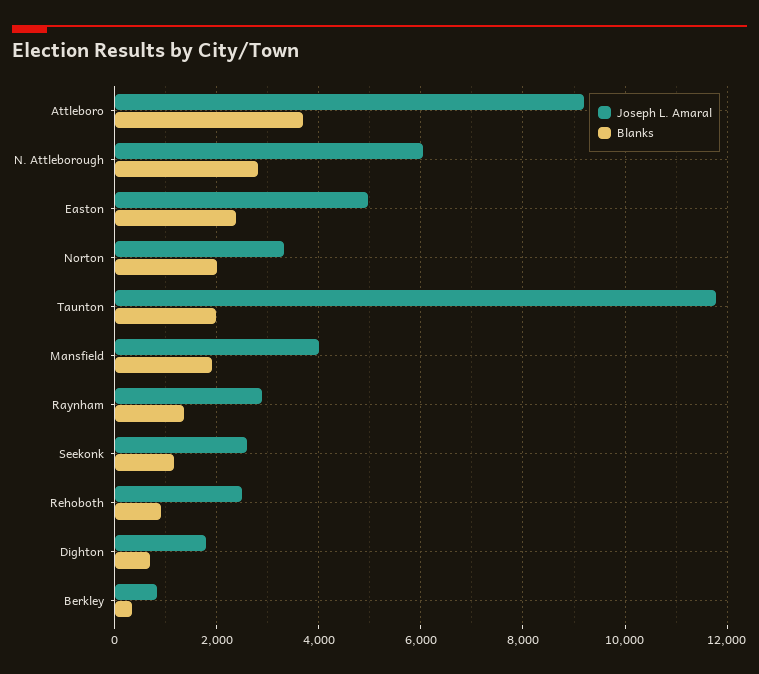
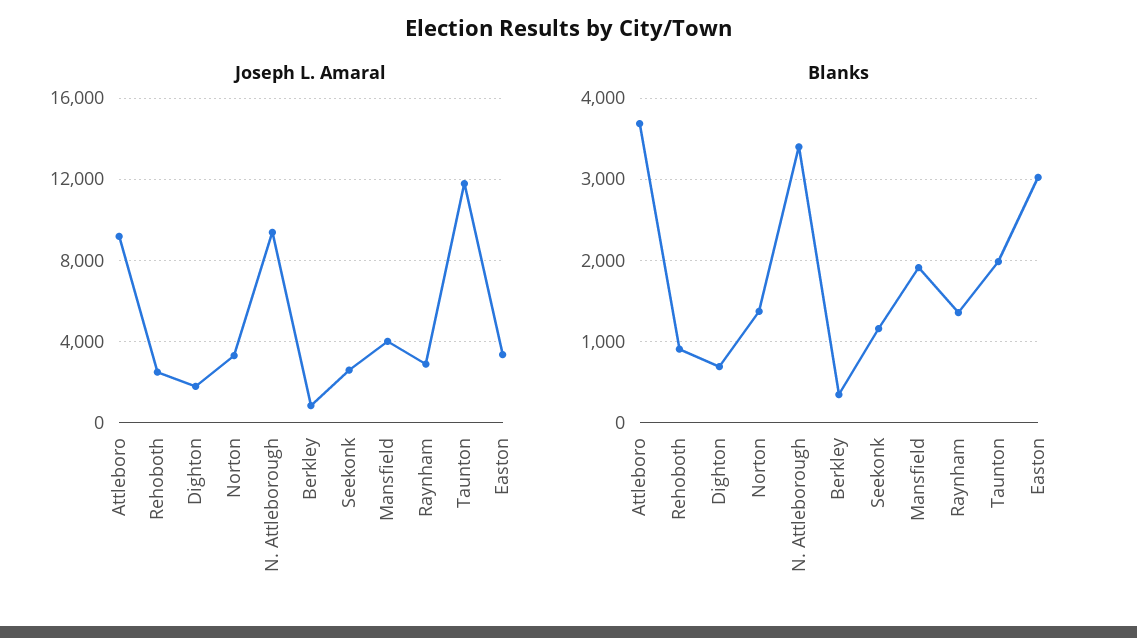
Joseph L. Amaral, N. Attleborough: 6000 -> 9500
Blanks, N. Attleborough: 2800 -> 3400
Joseph L. Amaral, Easton: 5000 -> 3500
Blanks, Easton: 2400 -> 3000
Blanks, Norton: 2000 -> 1400

